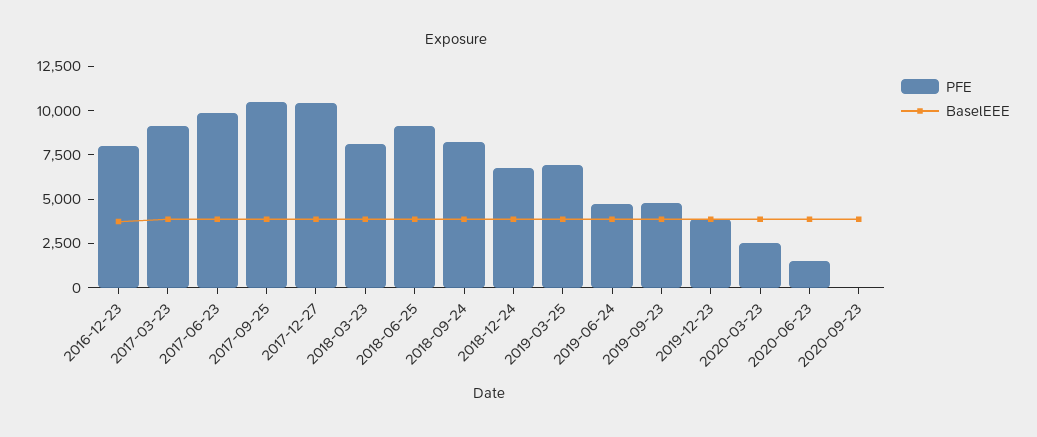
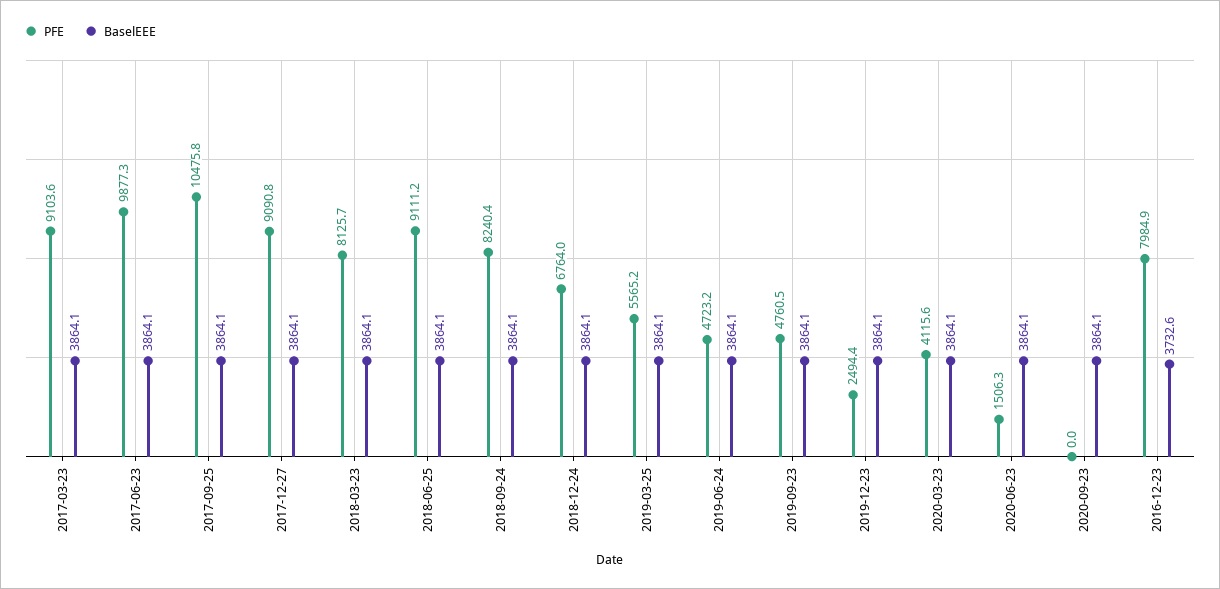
PFE, 2017-12-27: 10500 -> 9090.8
PFE, 2019-03-25: 7000 -> 5565.2
PFE, 2019-12-23: 4000 -> 2494.4
PFE, 2020-03-23: 2500 -> 4115.6

